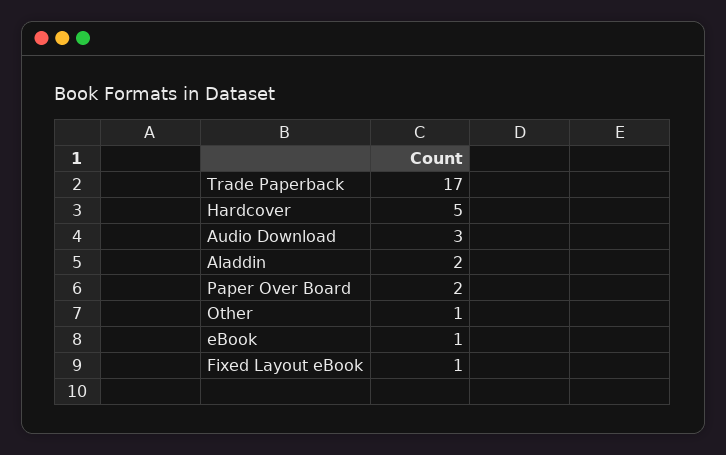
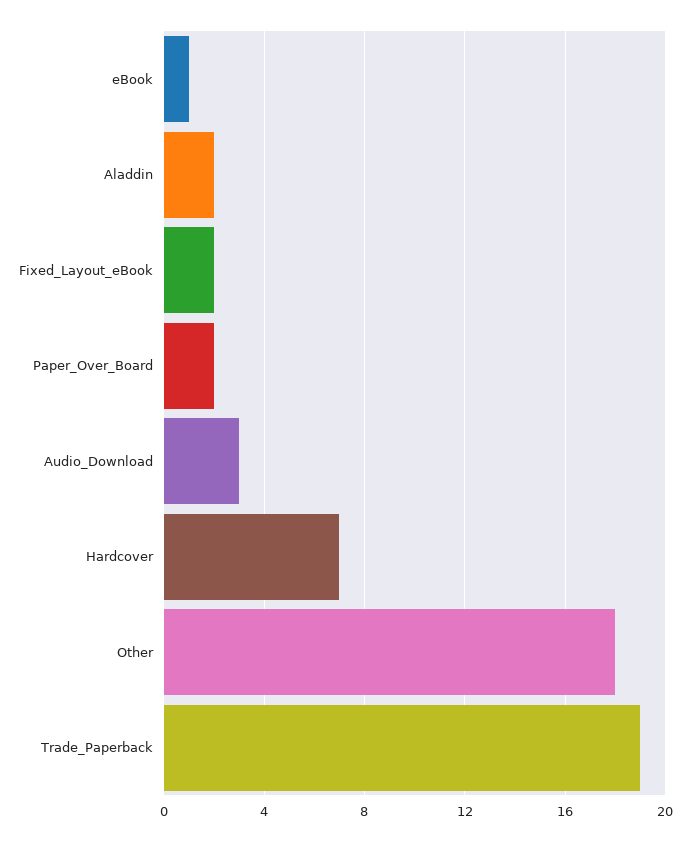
Trade Paperback: 17 -> 19
Hardcover: 5 -> 7
Other: 1 -> 18
Fixed Layout eBook: 1 -> 2

